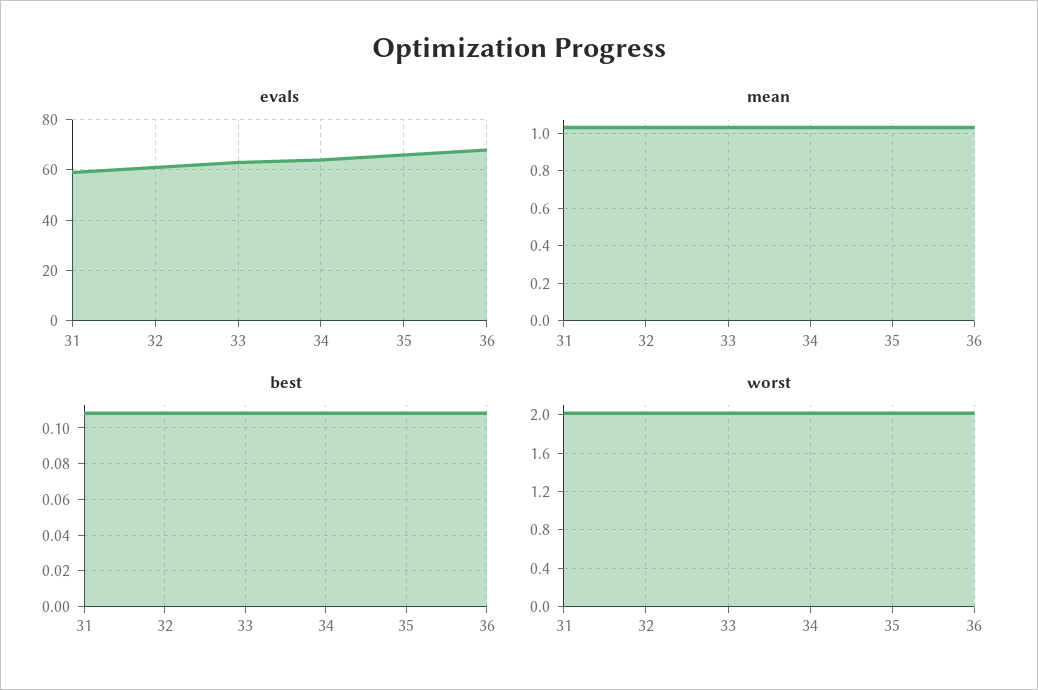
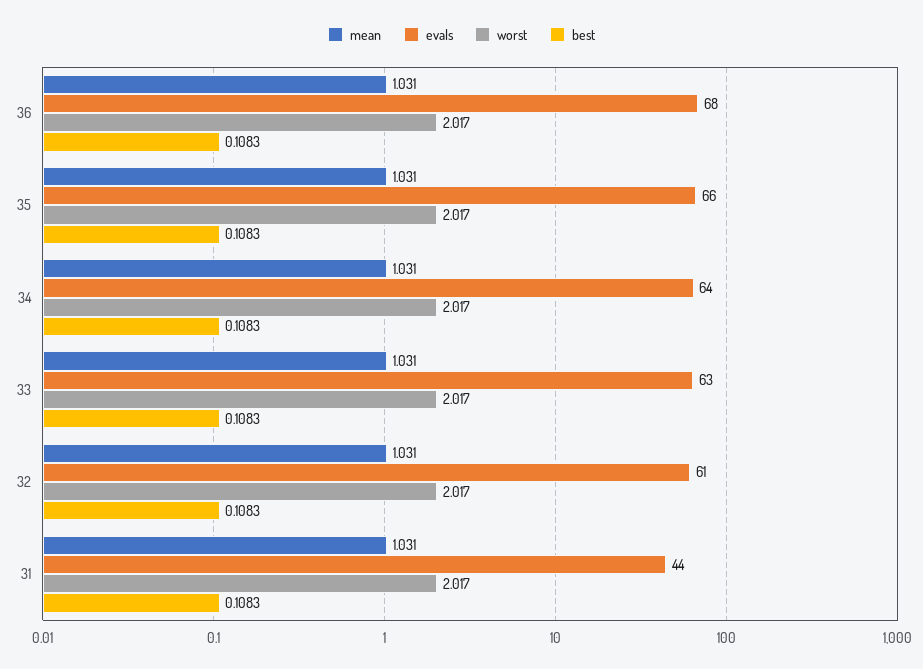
evals, 31: 60 -> 44

